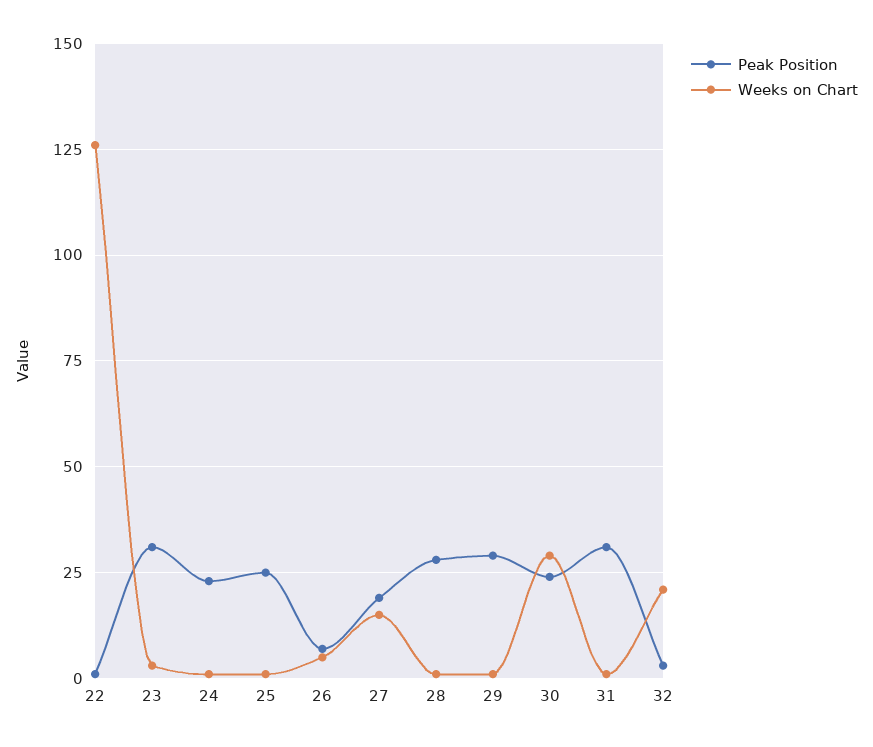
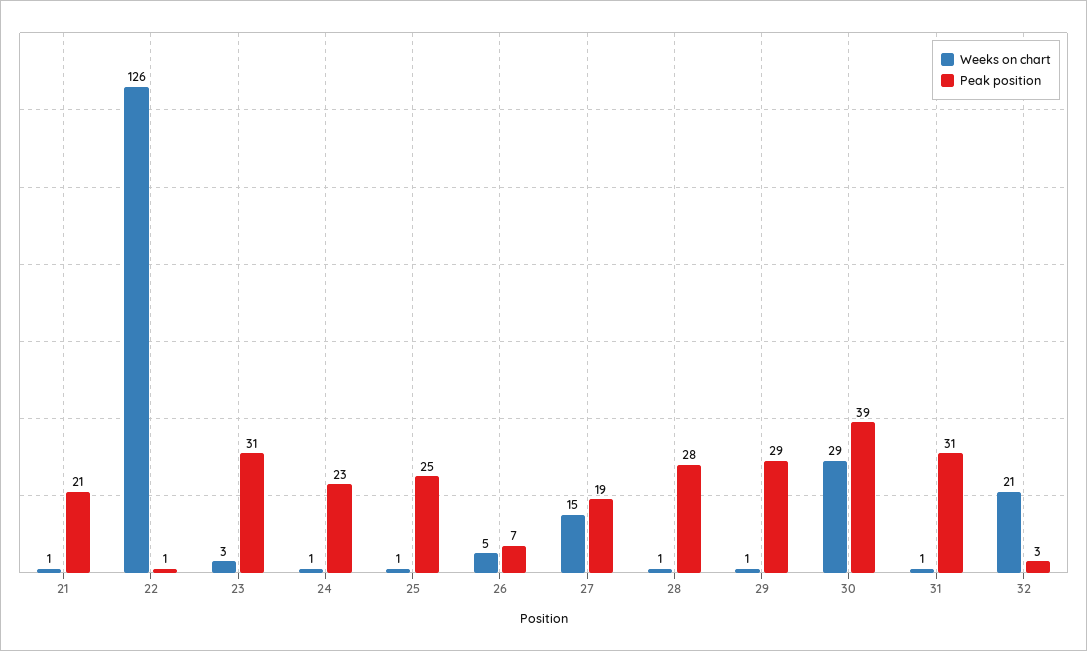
Peak Position, 30: 25 -> 39
Weeks on Chart, 21: none -> 1
Peak Position, 21: none -> 21

